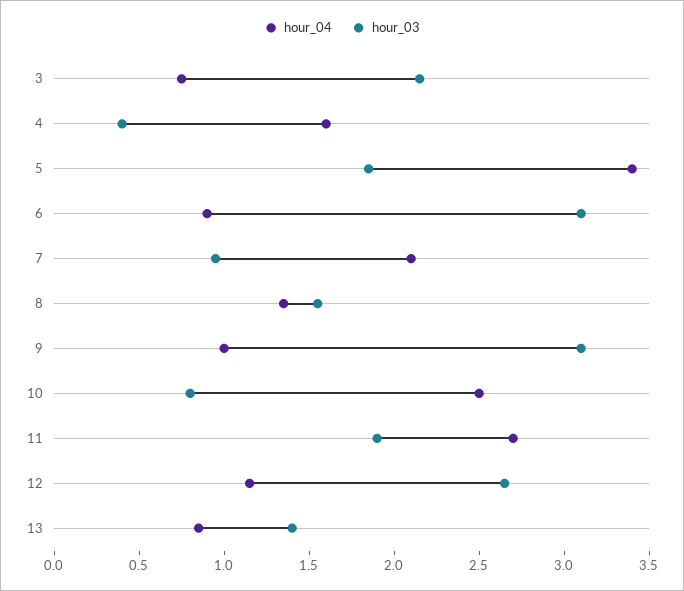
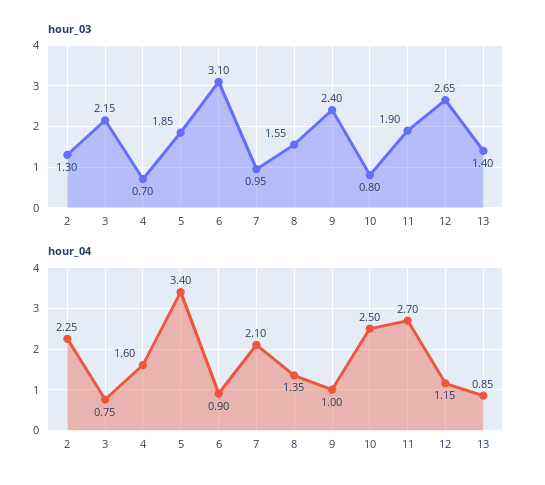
hour_03, 4: 0.4 -> 0.7
hour_03, 9: 3.1 -> 2.4
hour_03, 2: none -> 1.3
hour_04, 2: none -> 2.25

